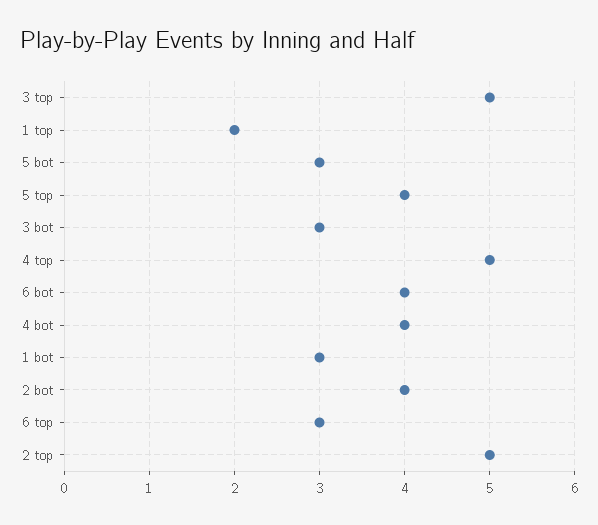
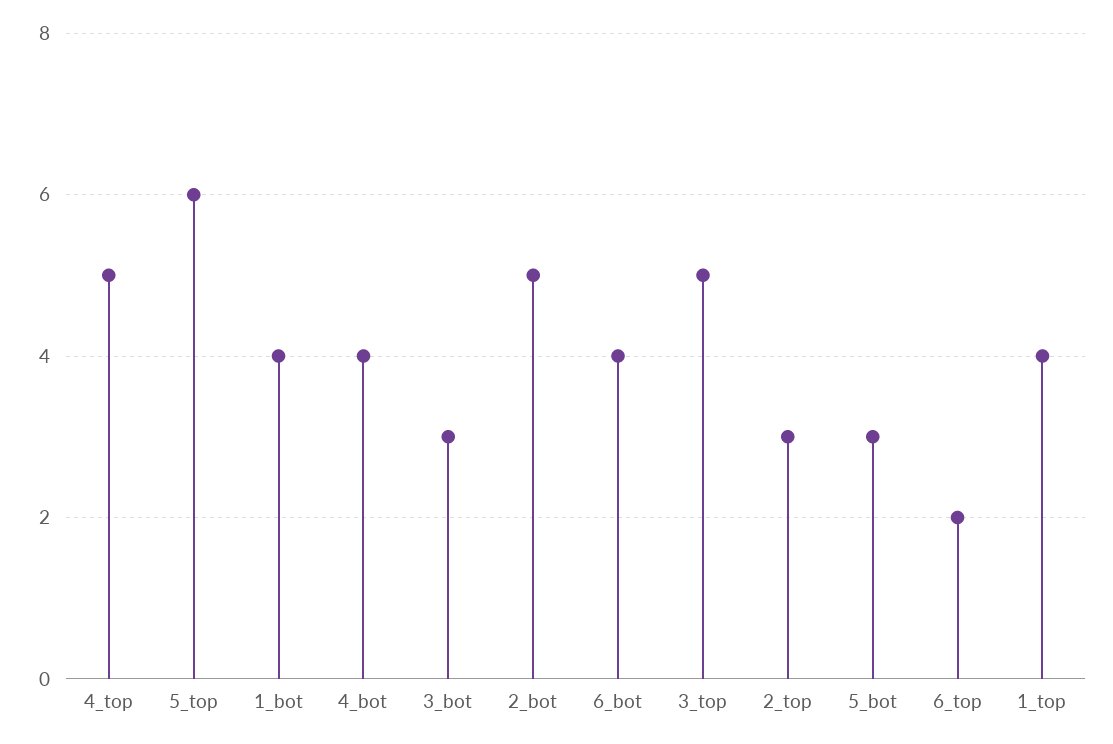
1 top: 2 -> 4
5 top: 4 -> 6
1 bot: 3 -> 4
2 bot: 4 -> 5
6 top: 3 -> 2
2 top: 5 -> 3

